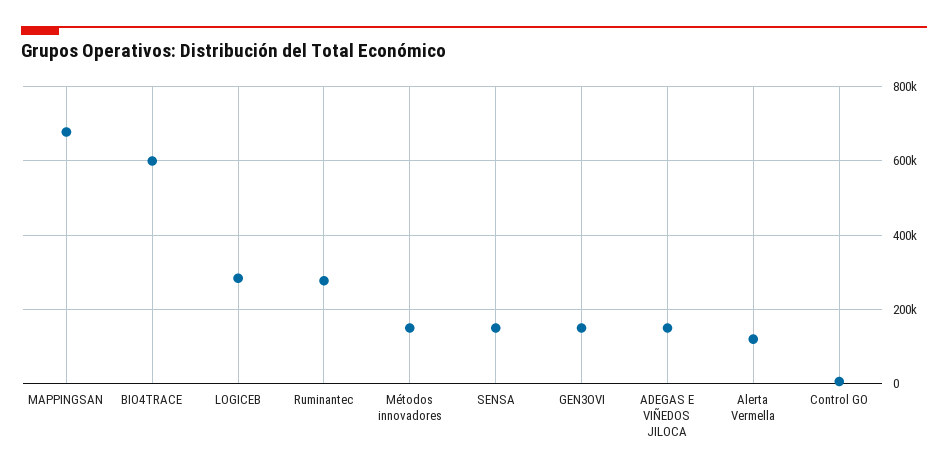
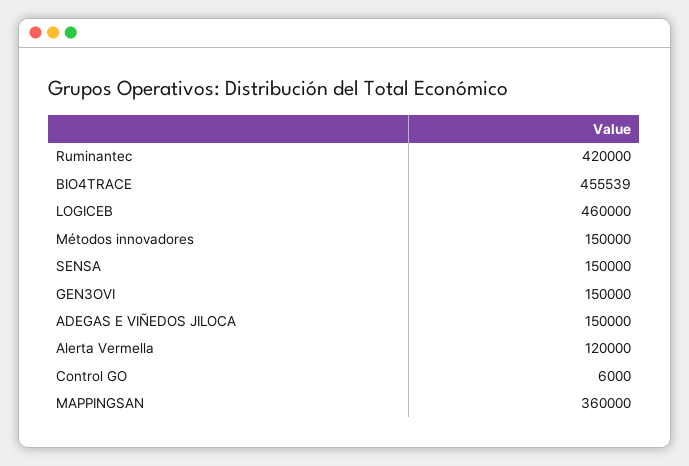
MAPPINGSAN: 680000 -> 360000
BIO4TRACE: 600000 -> 455539
LOGICEB: 280000 -> 460000
Ruminantec: 280000 -> 420000

